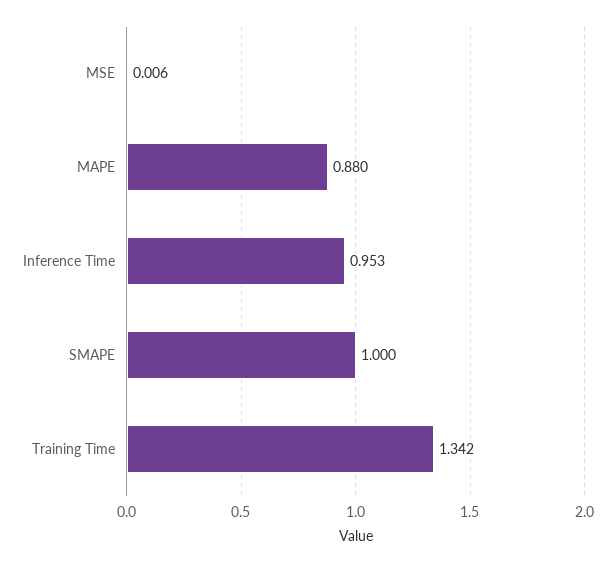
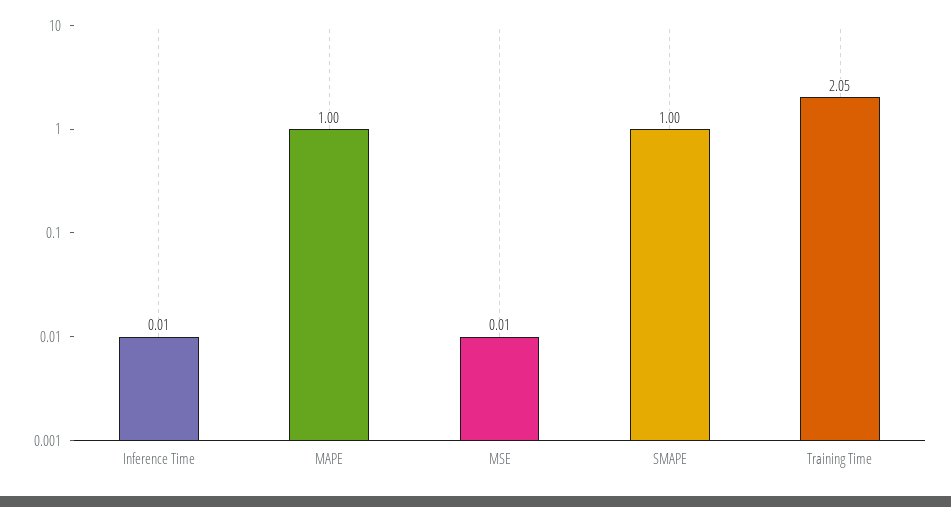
MAPE: 0.88 -> 1
Inference Time: 0.953 -> 0.01
Training Time: 1.342 -> 2.05

